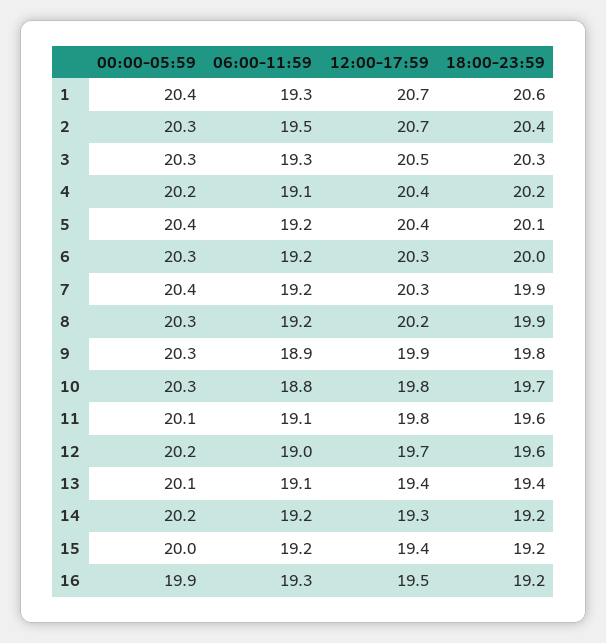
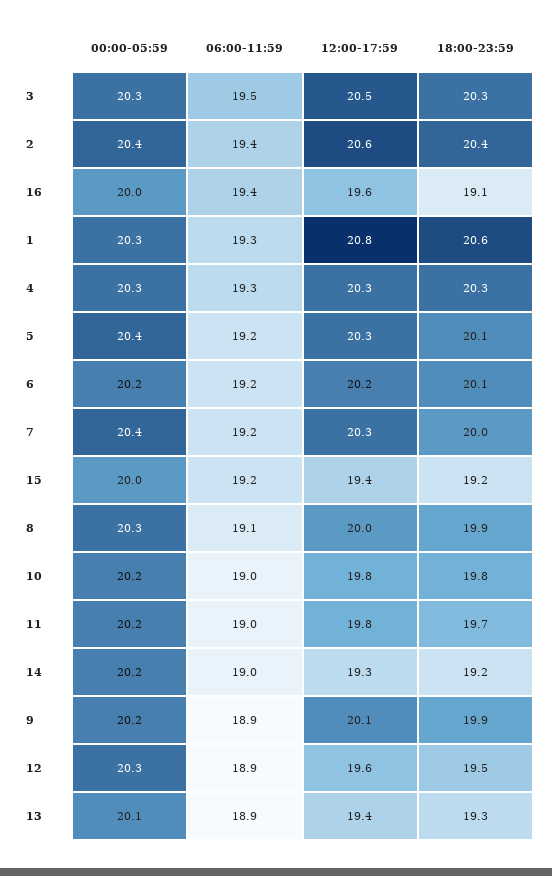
00:00-05:59, 1: 20.4 -> 20.3
12:00-17:59, 1: 20.7 -> 20.8
00:00-05:59, 2: 20.3 -> 20.4
06:00-11:59, 2: 19.5 -> 19.4
12:00-17:59, 2: 20.7 -> 20.6
06:00-11:59, 3: 19.3 -> 19.5
00:00-05:59, 4: 20.2 -> 20.3
06:00-11:59, 4: 19.1 -> 19.3
12:00-17:59, 4: 20.4 -> 20.3
18:00-23:59, 4: 20.2 -> 20.3
12:00-17:59, 5: 20.4 -> 20.3
00:00-05:59, 6: 20.3 -> 20.2
12:00-17:59, 6: 20.3 -> 20.2
18:00-23:59, 6: 20 -> 20.1
18:00-23:59, 7: 19.9 -> 20
06:00-11:59, 8: 19.2 -> 19.1
12:00-17:59, 8: 20.2 -> 20
00:00-05:59, 9: 20.3 -> 20.2
12:00-17:59, 9: 19.9 -> 20.1
18:00-23:59, 9: 19.8 -> 19.9
00:00-05:59, 10: 20.3 -> 20.2
06:00-11:59, 10: 18.8 -> 19
18:00-23:59, 10: 19.7 -> 19.8
00:00-05:59, 11: 20.1 -> 20.2
06:00-11:59, 11: 19.1 -> 19
18:00-23:59, 11: 19.6 -> 19.7
00:00-05:59, 12: 20.2 -> 20.3
06:00-11:59, 12: 19 -> 18.9
12:00-17:59, 12: 19.7 -> 19.6
18:00-23:59, 12: 19.6 -> 19.5
06:00-11:59, 13: 19.1 -> 18.9
18:00-23:59, 13: 19.4 -> 19.3
06:00-11:59, 14: 19.2 -> 19
00:00-05:59, 16: 19.9 -> 20
06:00-11:59, 16: 19.3 -> 19.4
12:00-17:59, 16: 19.5 -> 19.6
18:00-23:59, 16: 19.2 -> 19.1

